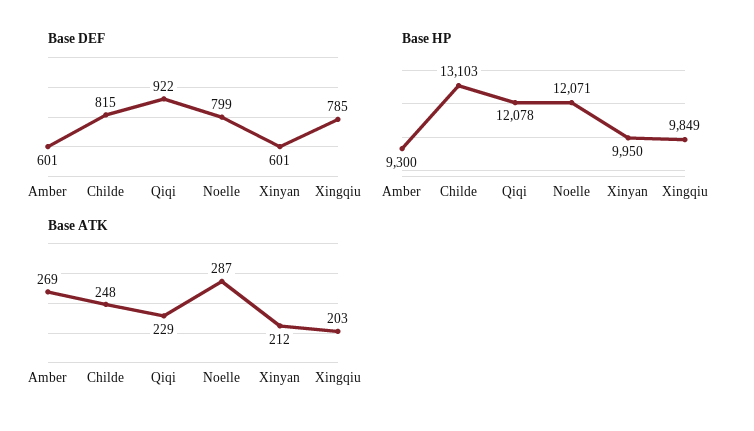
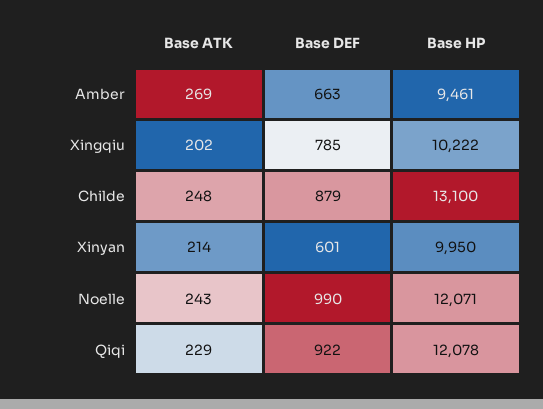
Base DEF, Amber: 601 -> 663
Base DEF, Childe: 815 -> 879
Base DEF, Noelle: 799 -> 990
Base HP, Amber: 9300 -> 9461
Base HP, Childe: 13103 -> 13100
Base HP, Xingqiu: 9849 -> 10222
Base ATK, Noelle: 287 -> 243
Base ATK, Xinyan: 212 -> 214
Base ATK, Xingqiu: 203 -> 202

